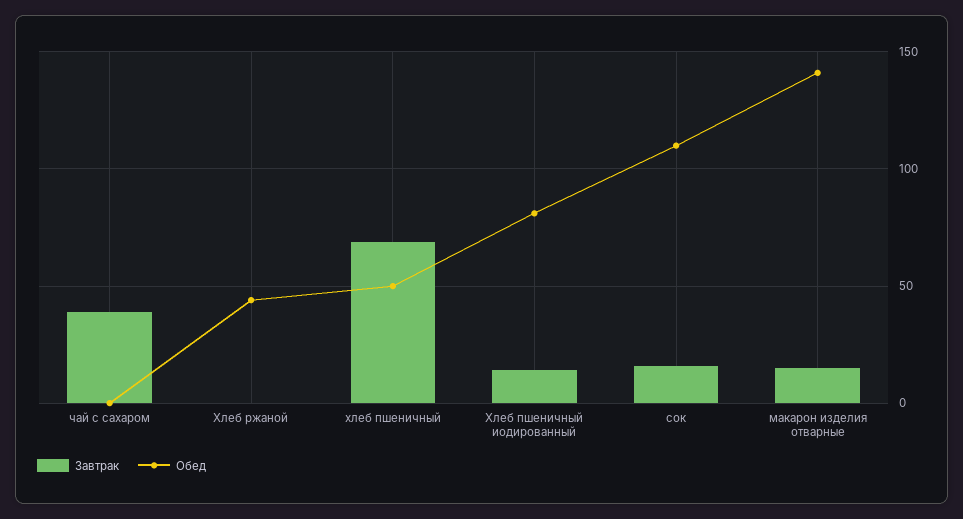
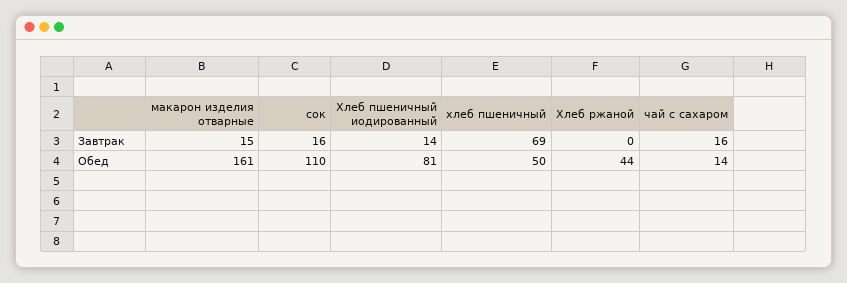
Завтрак, чай с сахаром: 40 -> 16
Обед, чай с сахаром: 0 -> 14
Обед, макарон изделия отварные: 140 -> 161

